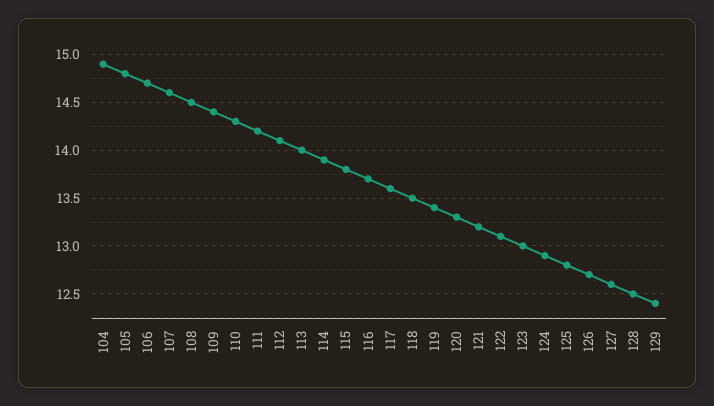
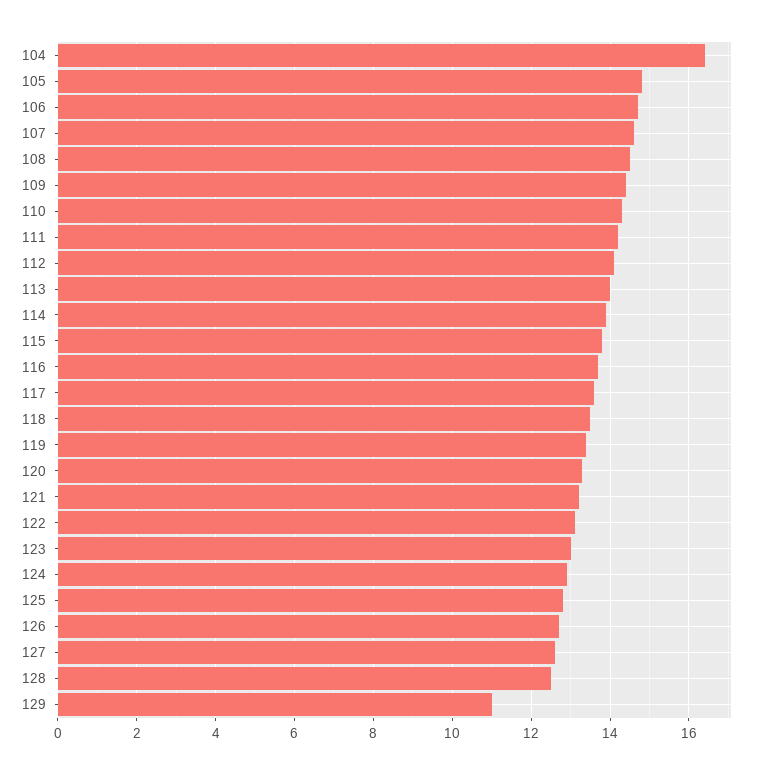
104: 14.9 -> 16.5
129: 12.4 -> 11

